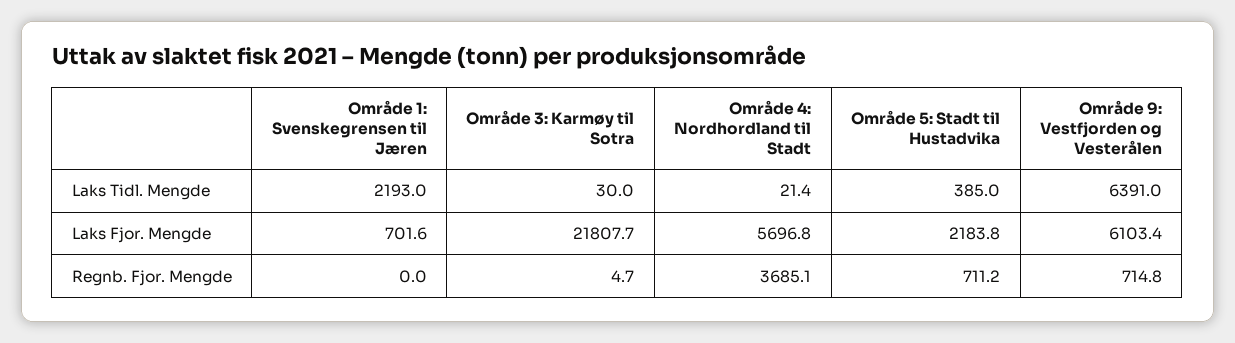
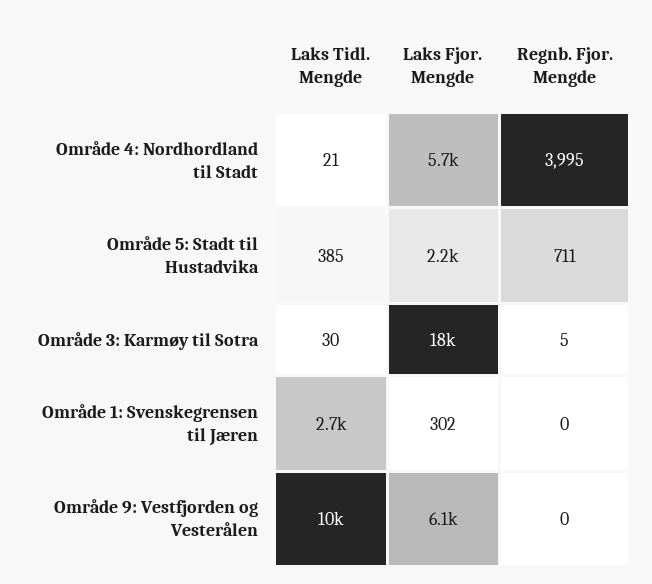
Område 1: Svenskegrensen til Jæren, Laks Tidl. Mengde: 2193 -> 2700
Område 9: Vestfjorden og Vesterålen, Laks Tidl. Mengde: 6391 -> 10000
Område 1: Svenskegrensen til Jæren, Laks Fjor. Mengde: 701.6 -> 302
Område 3: Karmøy til Sotra, Laks Fjor. Mengde: 21807.7 -> 18000
Område 4: Nordhordland til Stadt, Regnb. Fjor. Mengde: 3685.1 -> 3995
Område 9: Vestfjorden og Vesterålen, Regnb. Fjor. Mengde: 714.8 -> 0

